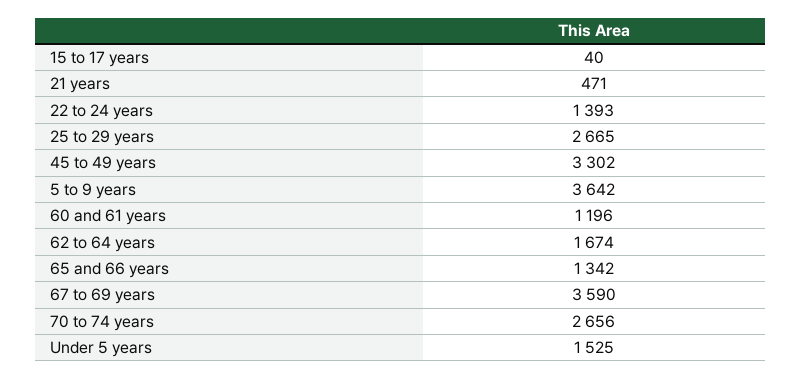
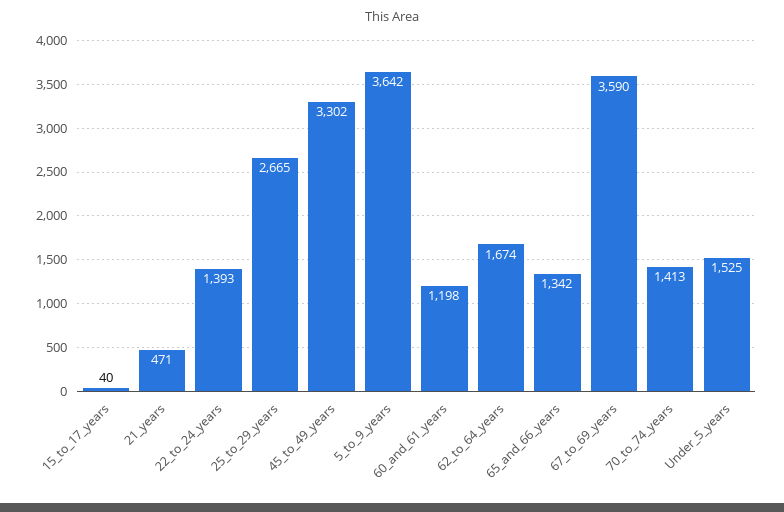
60 and 61 years: 1196 -> 1198
70 to 74 years: 2656 -> 1413

